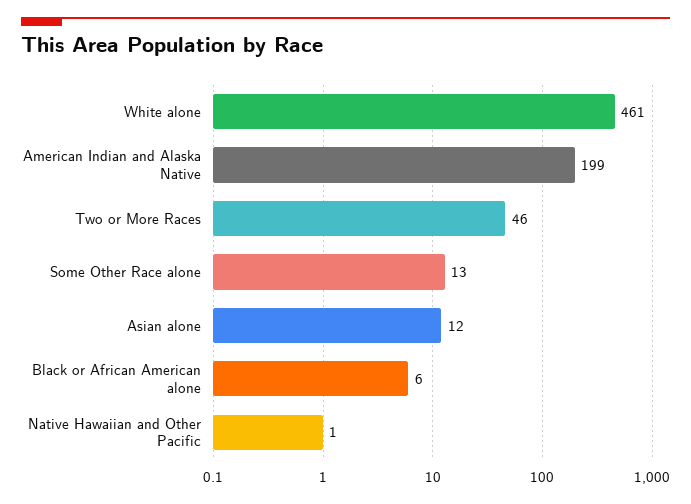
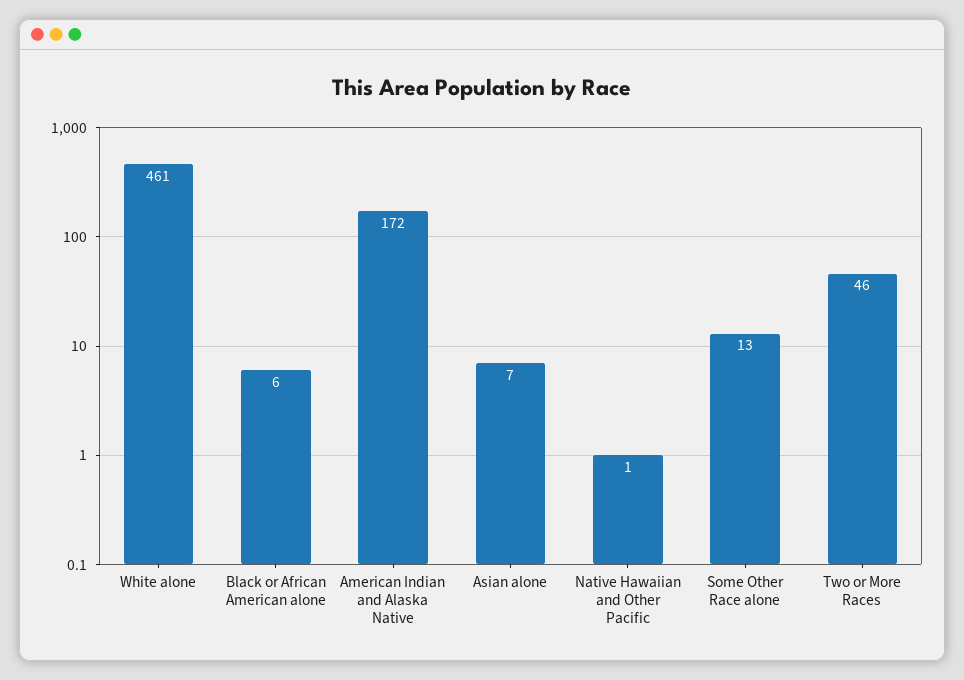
American Indian and Alaska Native: 199 -> 172
Asian alone: 12 -> 7

